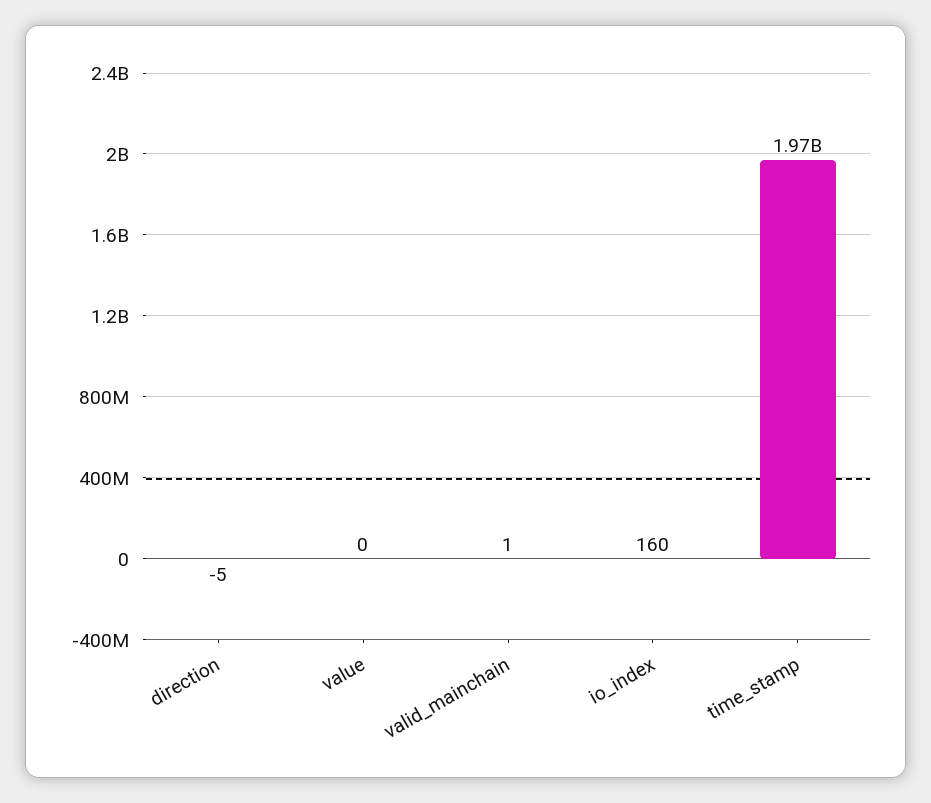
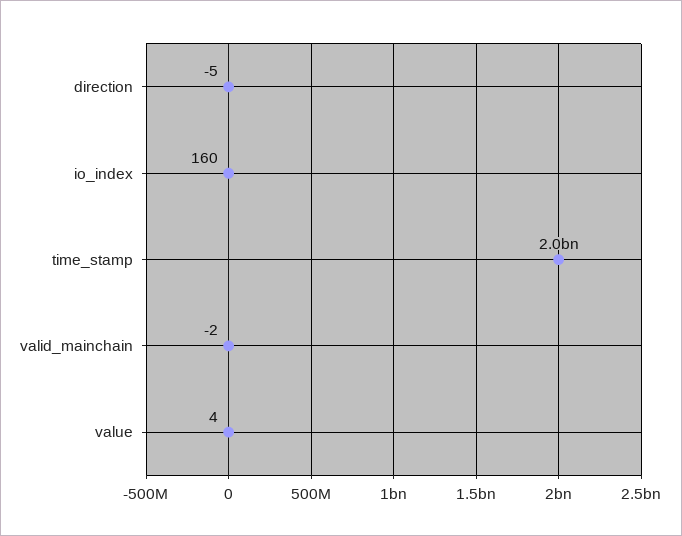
value: 0 -> 4
valid_mainchain: 1 -> -2

